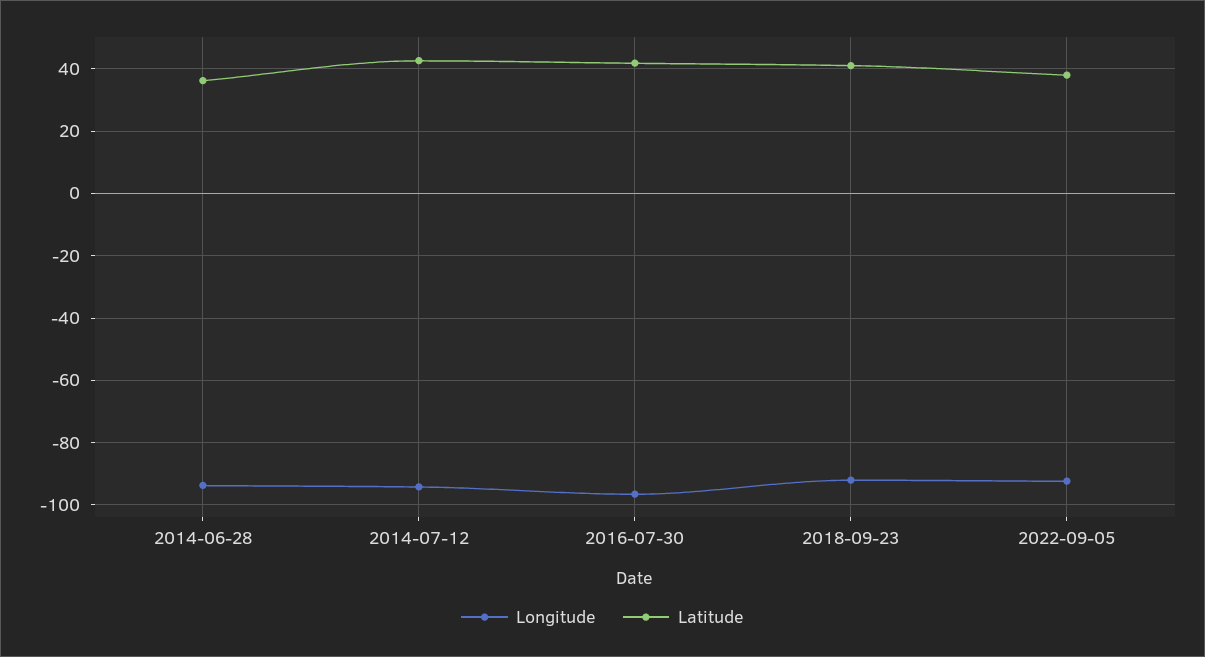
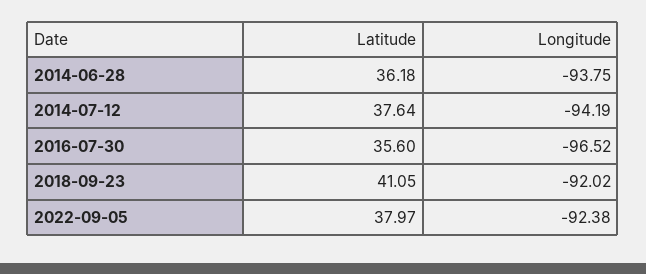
Latitude, 2014-07-12: 42 -> 37.64
Latitude, 2016-07-30: 42 -> 35.6

